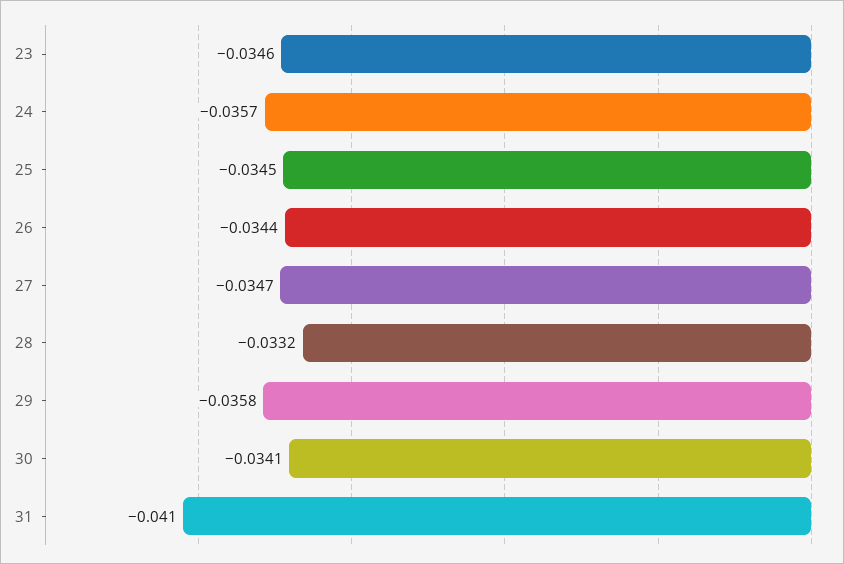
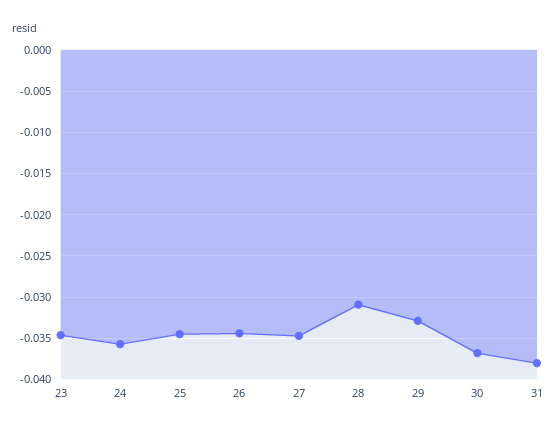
28: -0.0332 -> -0.031
29: -0.0358 -> -0.033
30: -0.0341 -> -0.037
31: -0.041 -> -0.038

